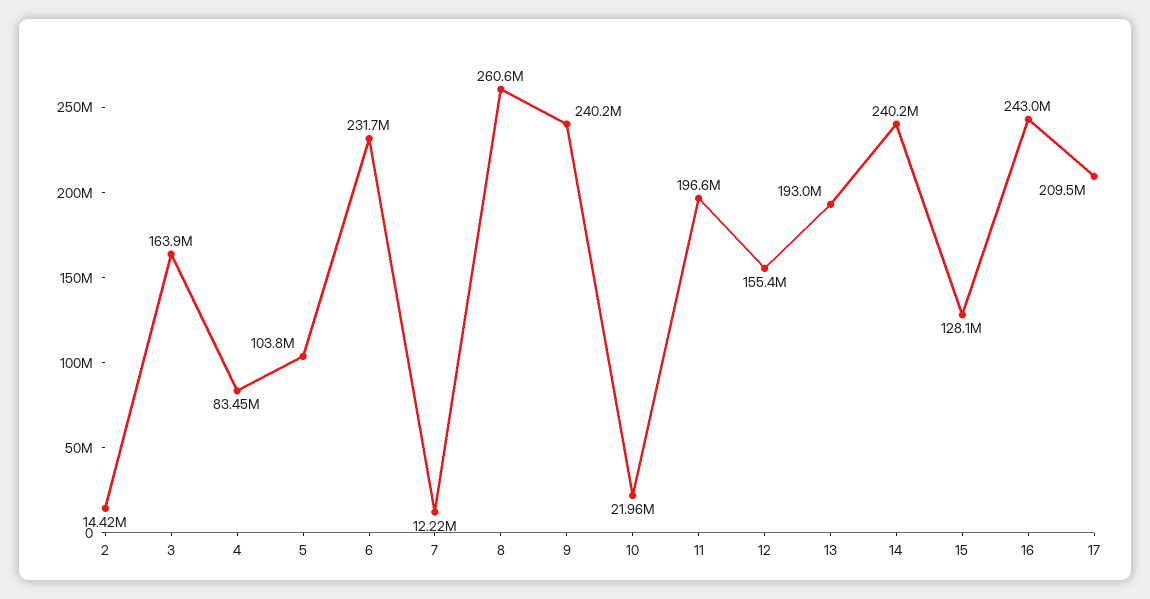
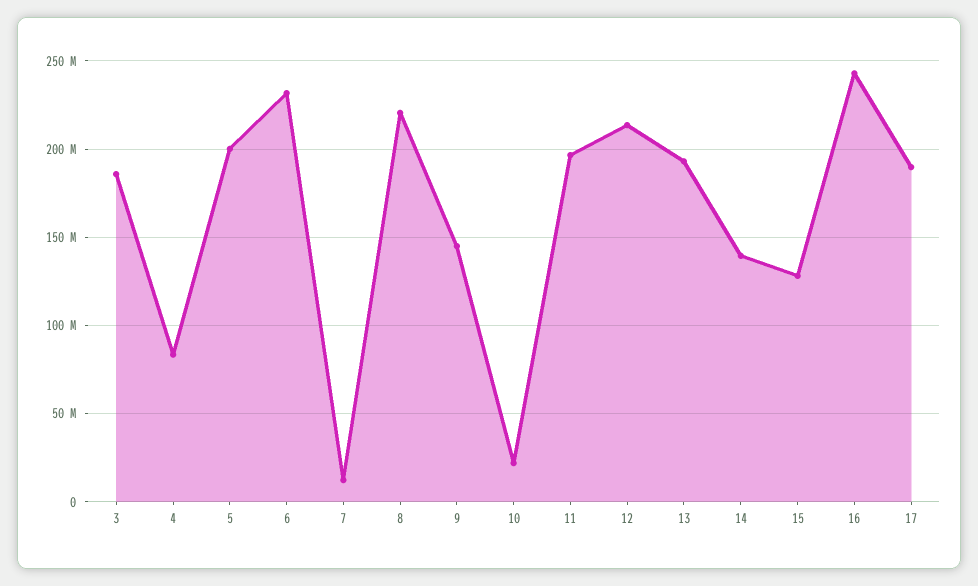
2: 14420000 -> none
3: 163900000 -> 185000000
5: 103800000 -> 200000000
8: 260600000 -> 220000000
9: 240200000 -> 145000000
12: 155400000 -> 215000000
14: 240200000 -> 140000000
17: 209500000 -> 190000000

